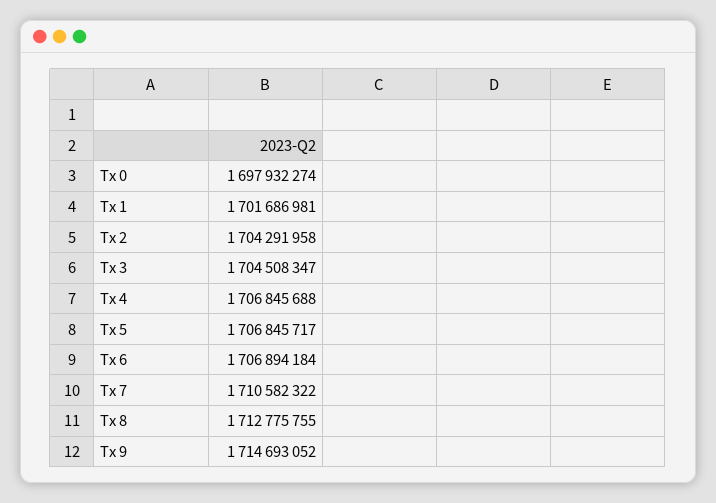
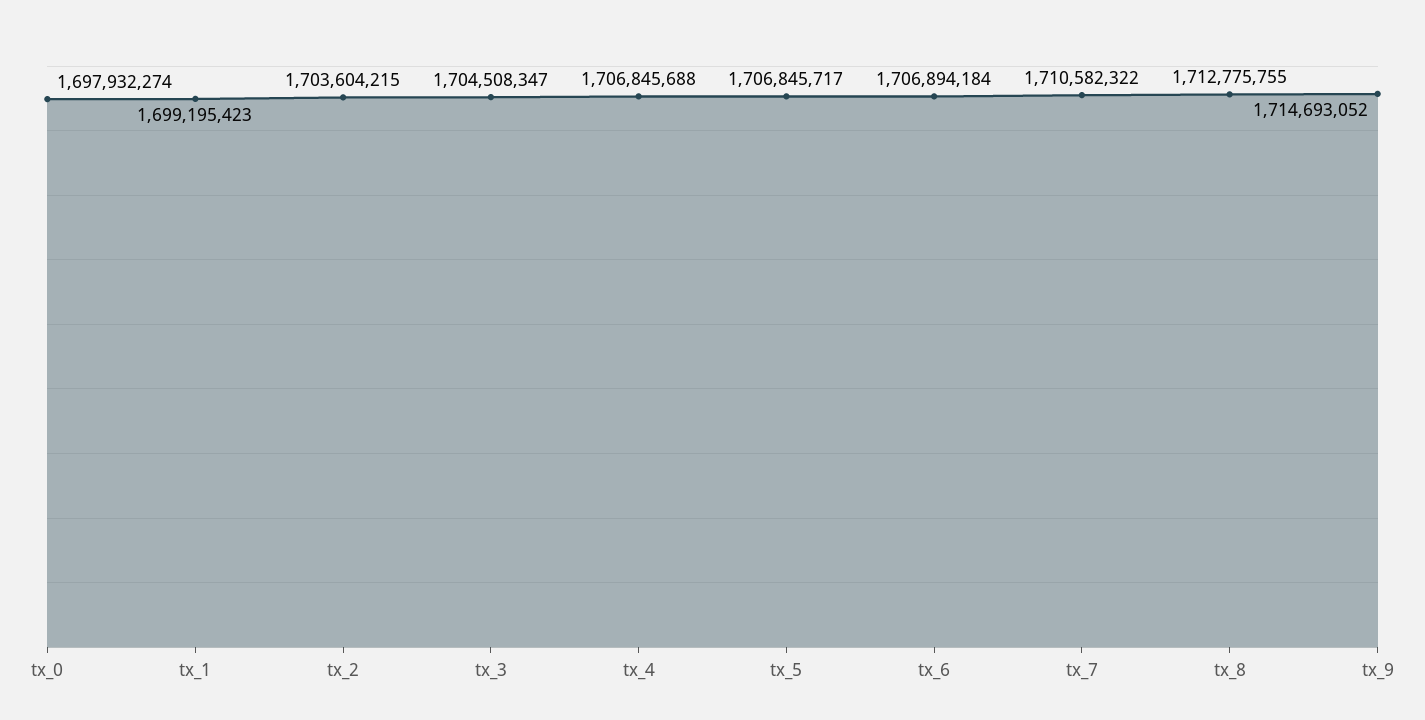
Tx 1: 1701686981 -> 1699195423
Tx 2: 1704291958 -> 1703604215

